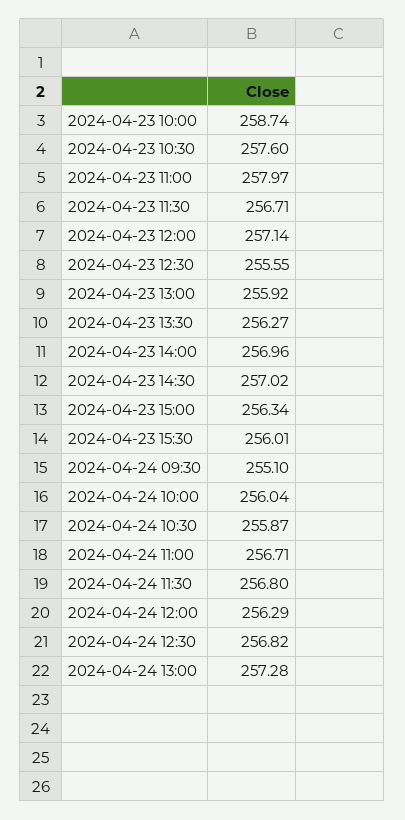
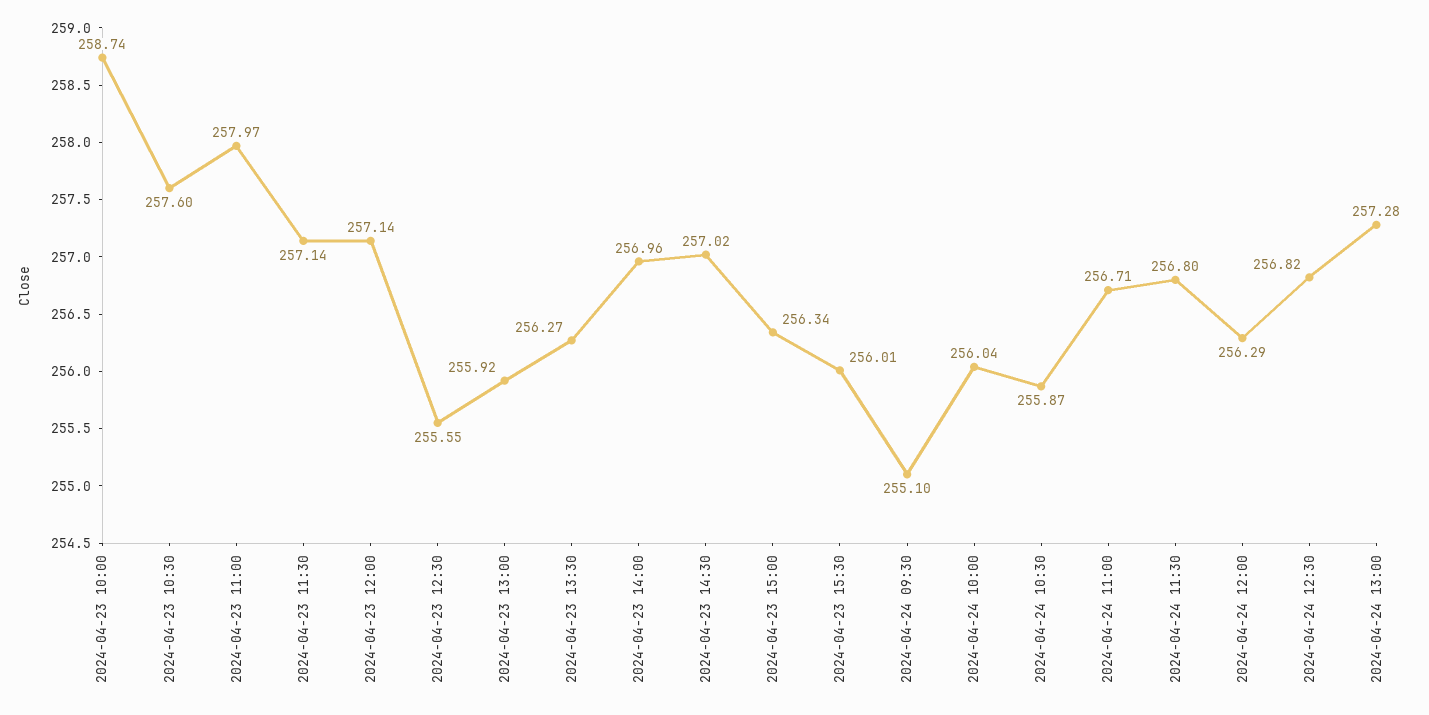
2024-04-23 11:30: 256.71 -> 257.14

